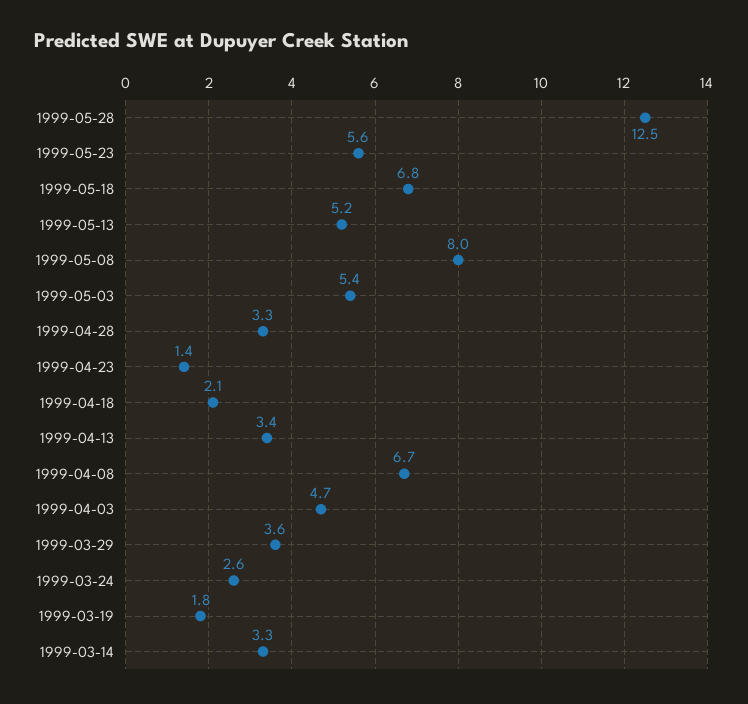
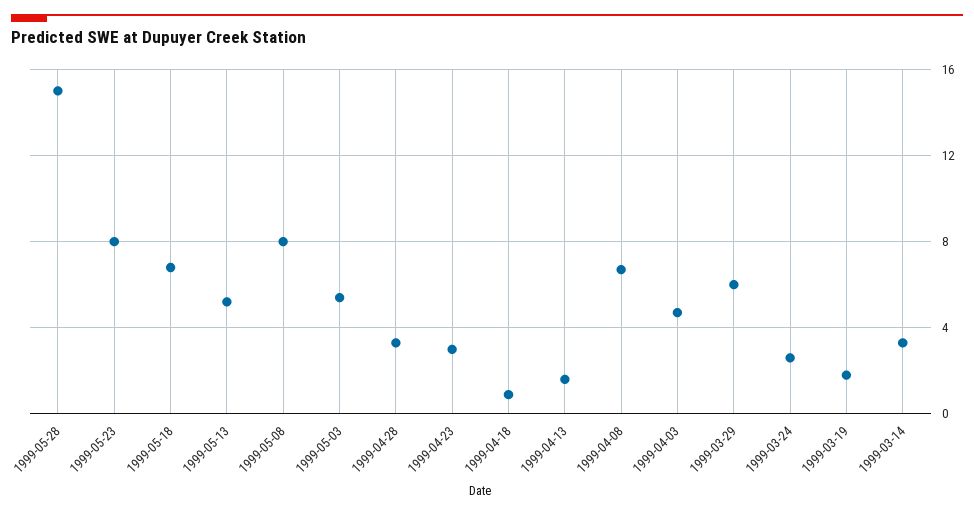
1999-05-28: 12.5 -> 15
1999-05-23: 5.6 -> 8
1999-04-23: 1.4 -> 3
1999-04-18: 2.1 -> 1
1999-04-13: 3.4 -> 1.5
1999-03-29: 3.6 -> 6

